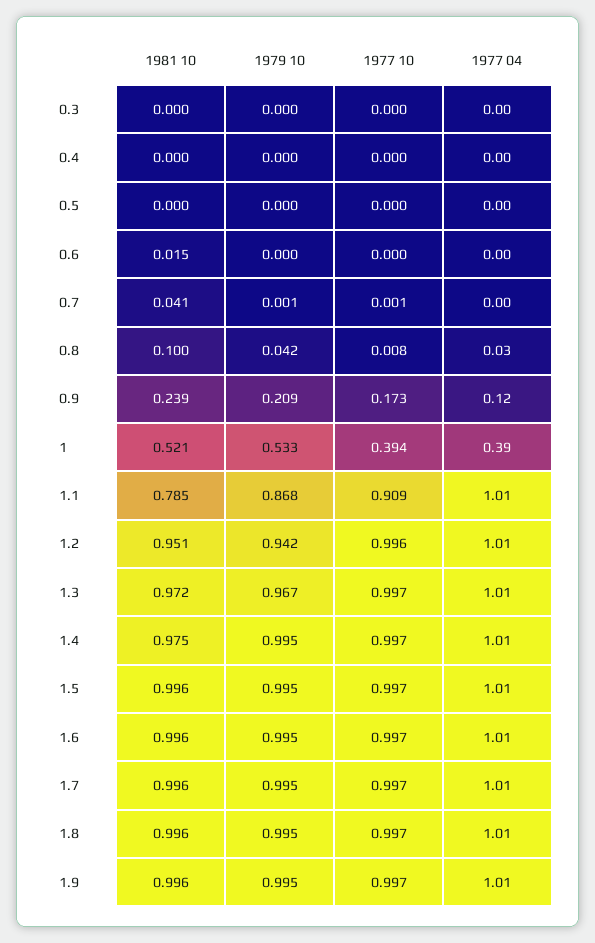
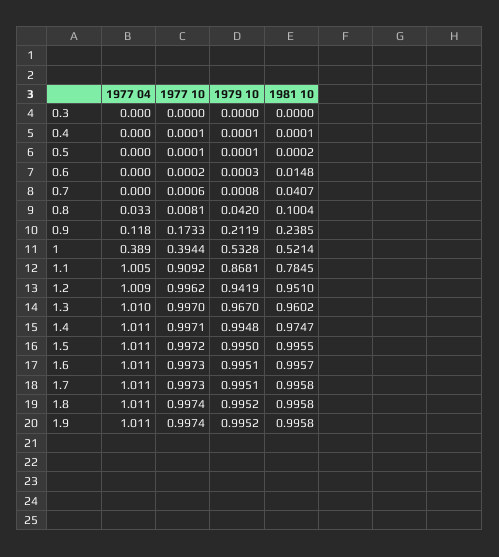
1979 10, 0.9: 0.209 -> 0.2119
1981 10, 1.3: 0.972 -> 0.9602

